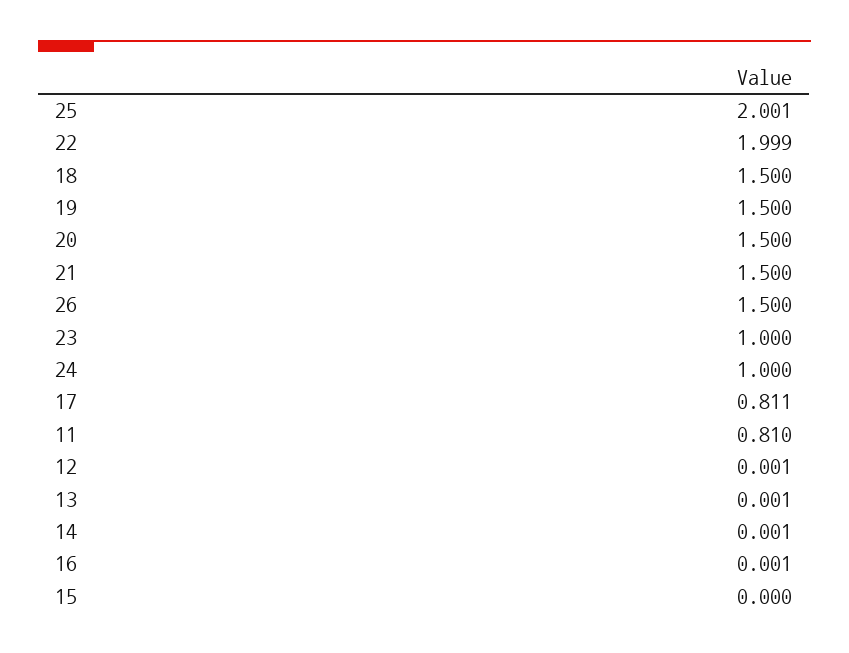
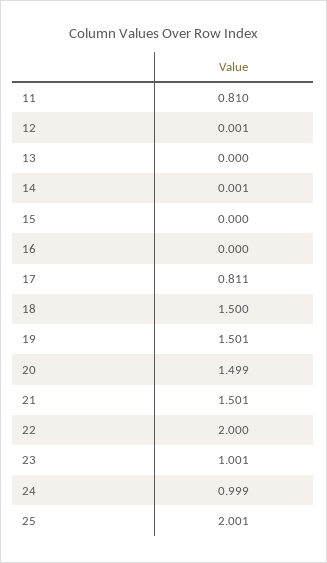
22: 1.999 -> 2
19: 1.5 -> 1.501
20: 1.5 -> 1.499
21: 1.5 -> 1.501
26: 1.5 -> none
23: 1 -> 1.001
24: 1 -> 0.999
13: 0.001 -> 0
16: 0.001 -> 0

